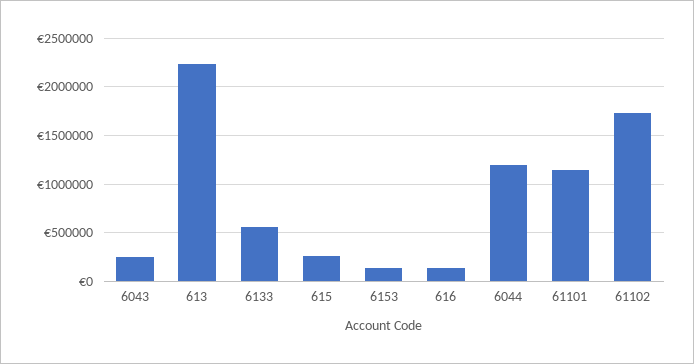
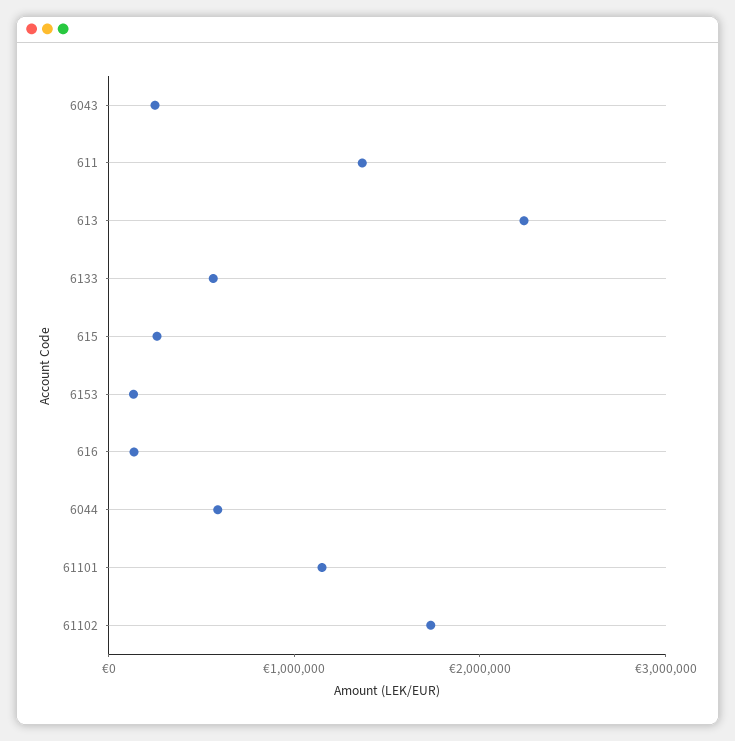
6044: 1200000 -> 600000
611: none -> 1400000

